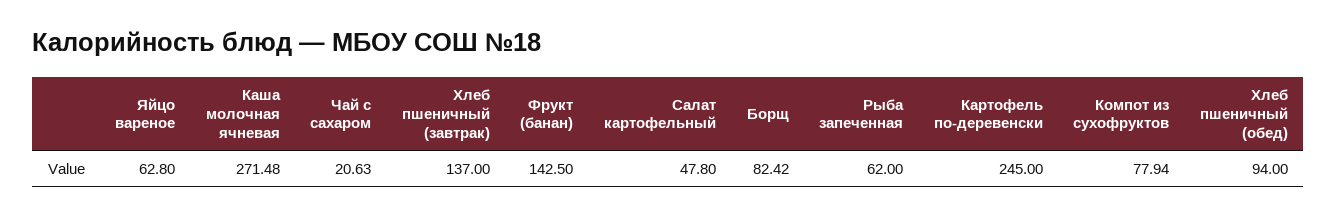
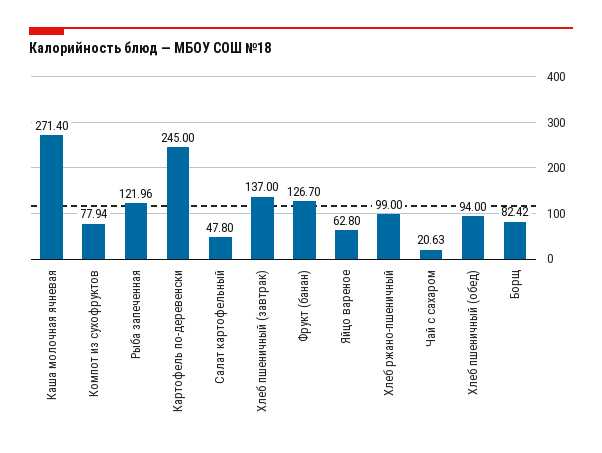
Каша молочная ячневая: 271.48 -> 271.4
Фрукт (банан): 142.5 -> 126.7
Рыба запеченная: 62 -> 121.96
Хлеб ржано-пшеничный: none -> 99

